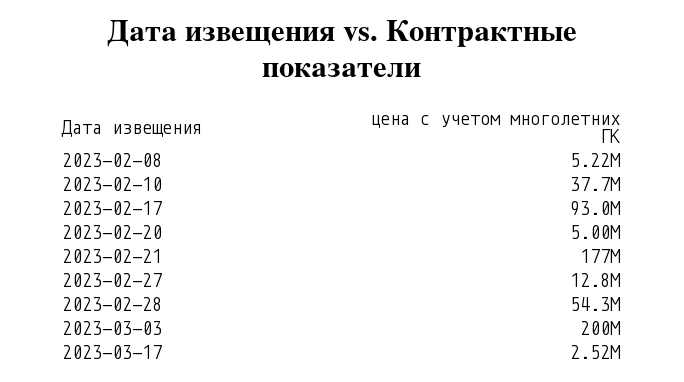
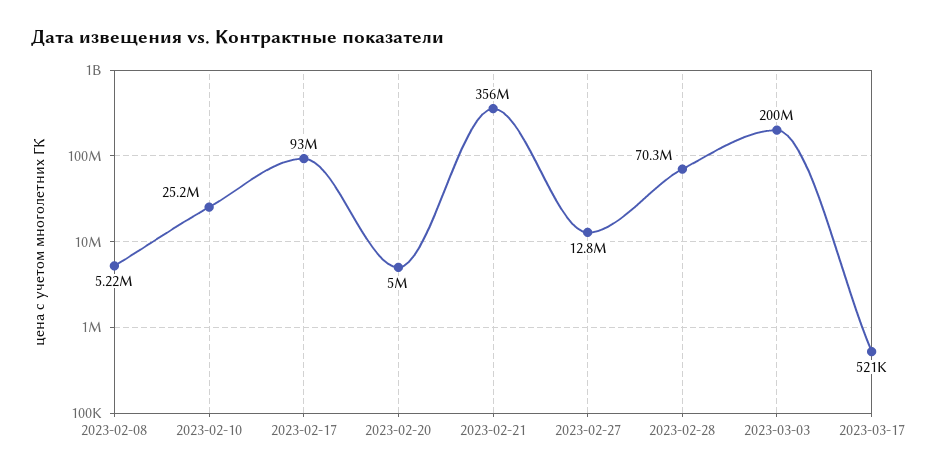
2023-02-10: 37700000 -> 25200000
2023-02-21: 177000000 -> 356000000
2023-02-28: 54300000 -> 70300000
2023-03-17: 2520000 -> 521000

